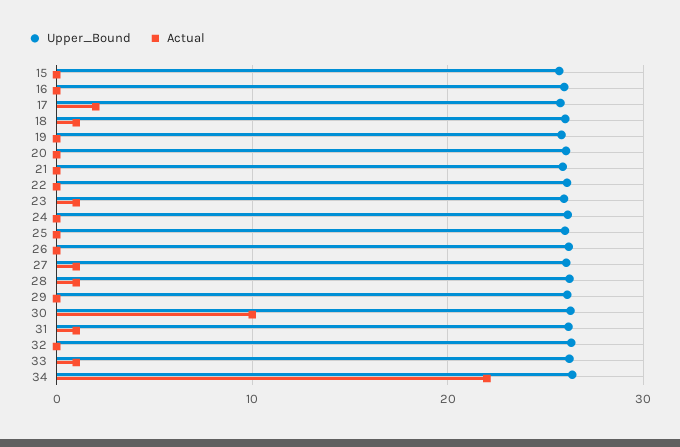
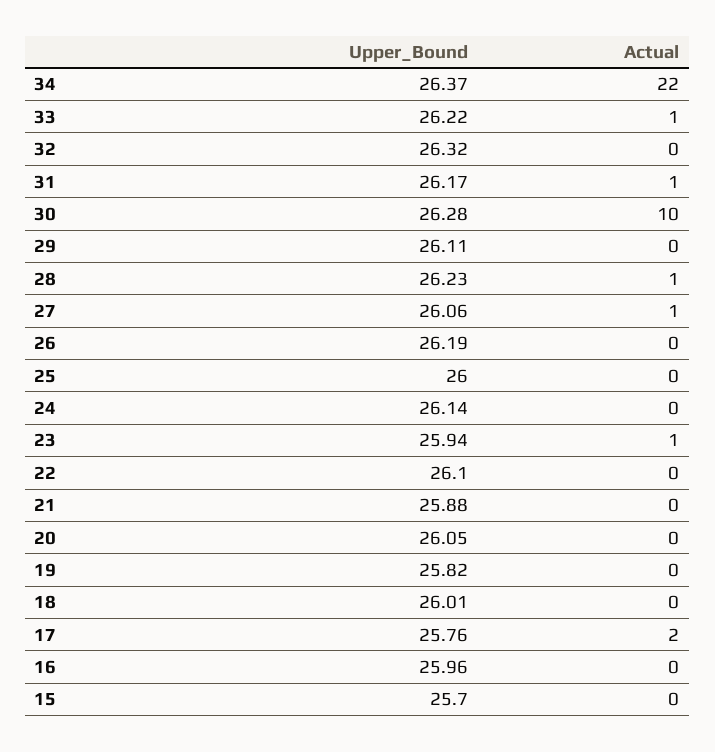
Actual, 18: 1 -> 0

